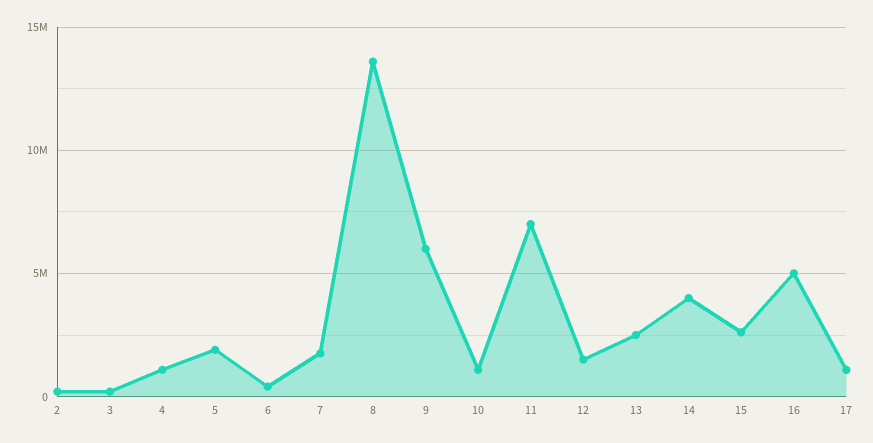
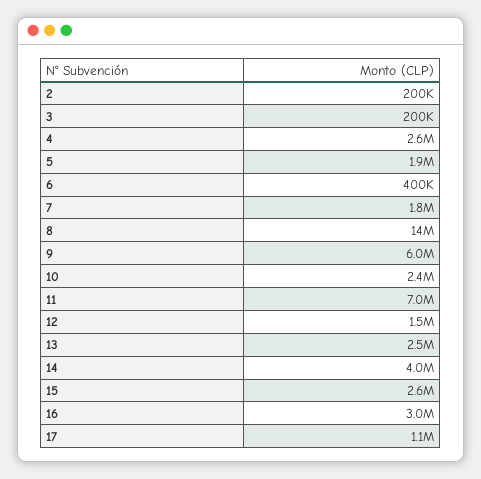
4: 1000000 -> 2600000
10: 1000000 -> 2400000
16: 5000000 -> 3000000

